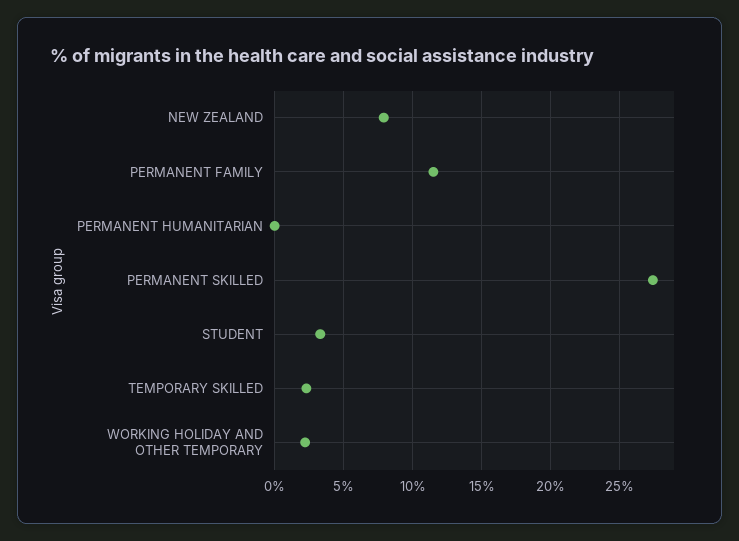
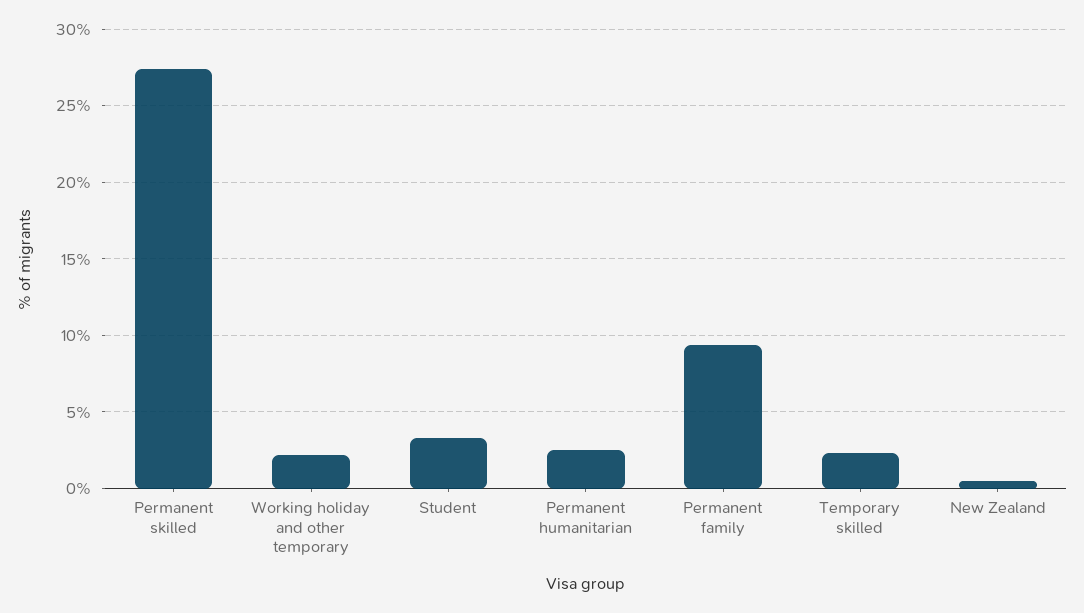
NEW ZEALAND: 8 -> 0.5
PERMANENT FAMILY: 11.5 -> 9.5
PERMANENT HUMANITARIAN: 0 -> 2.5

